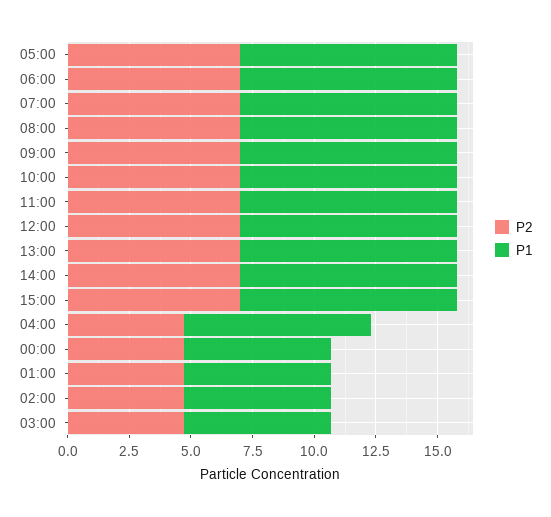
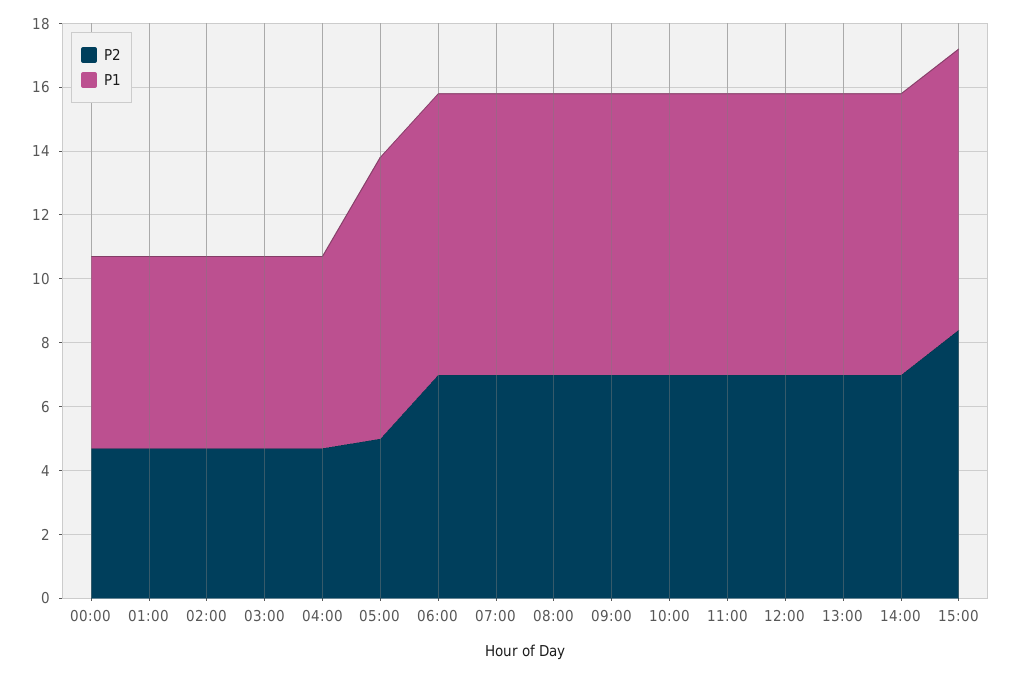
P2, 05:00: 7 -> 5
P2, 15:00: 7 -> 8.5
P1, 04:00: 7.5 -> 6

